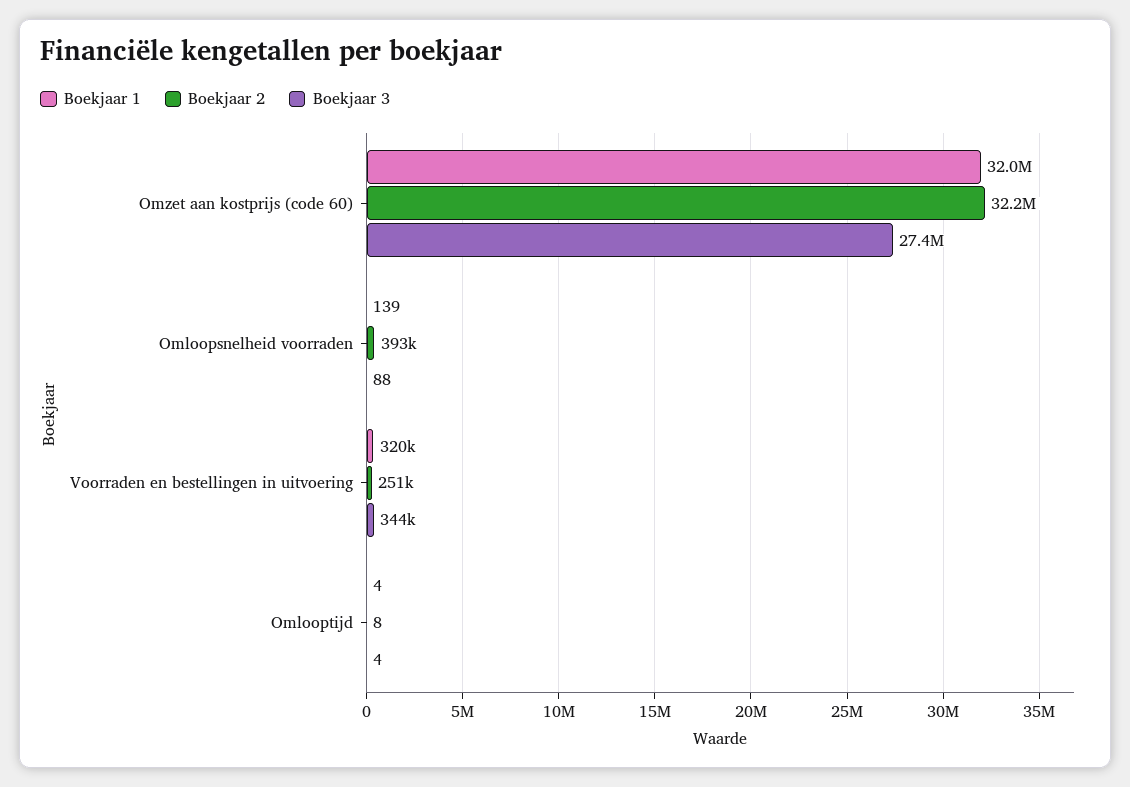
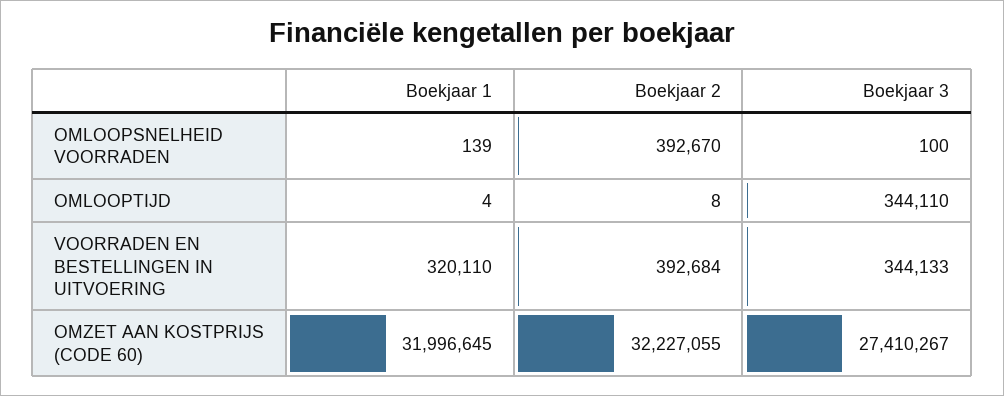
Boekjaar 3, Omloopsnelheid voorraden: 88 -> 100
Boekjaar 2, Voorraden en bestellingen in uitvoering: 251000 -> 392684
Boekjaar 3, Omlooptijd: 4 -> 344110

